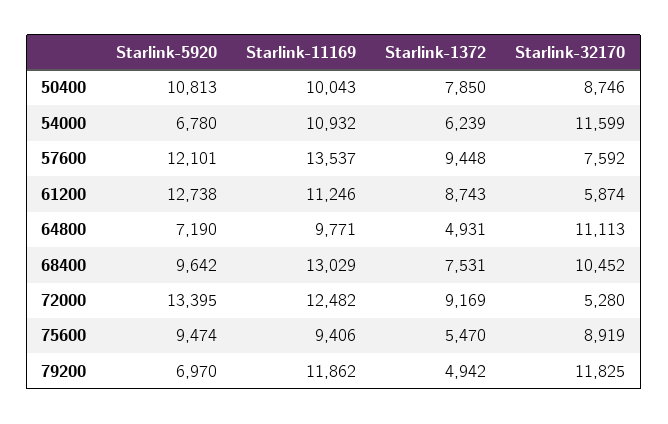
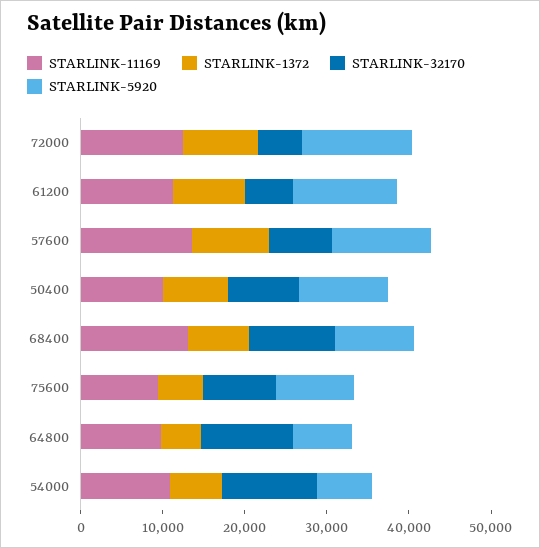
Starlink-5920, 79200: 6970 -> none
Starlink-11169, 79200: 11862 -> none
Starlink-1372, 79200: 4942 -> none
Starlink-32170, 79200: 11825 -> none

